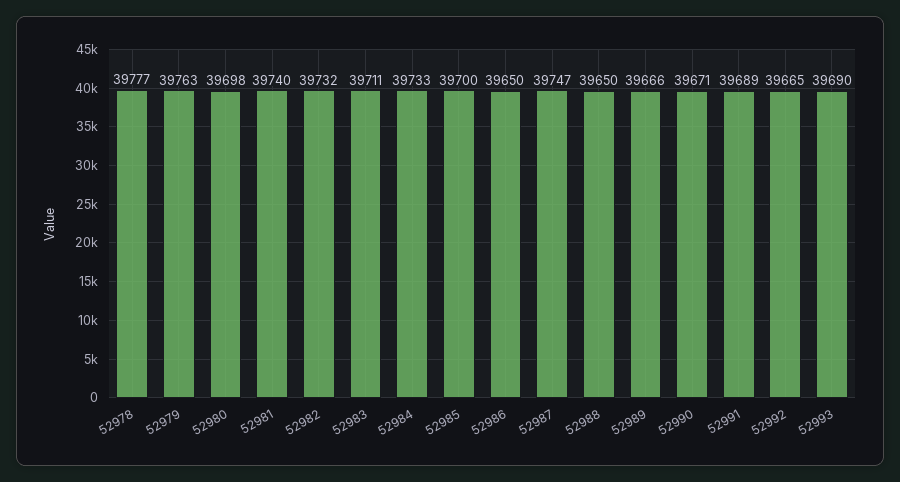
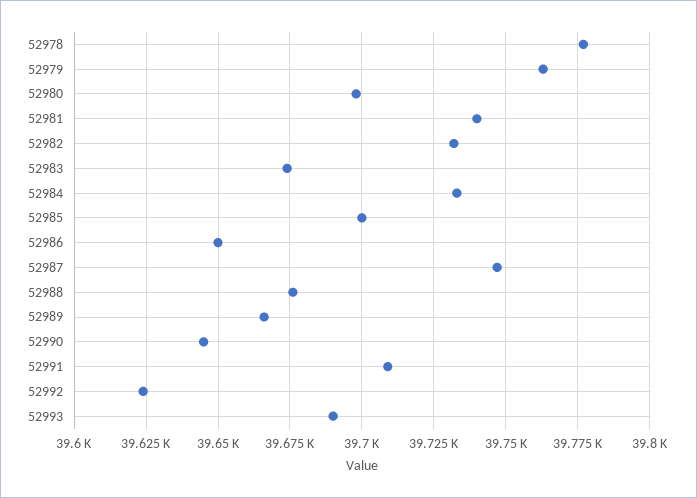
52983: 39711 -> 39675
52988: 39650 -> 39675
52990: 39671 -> 39645
52991: 39689 -> 39710
52992: 39665 -> 39625

